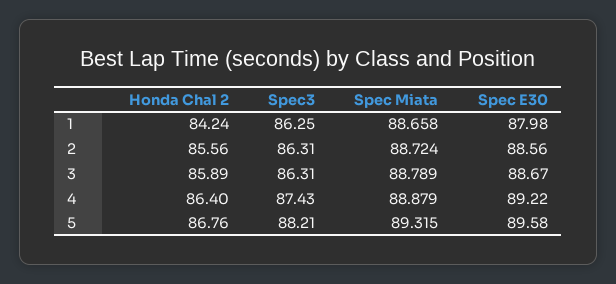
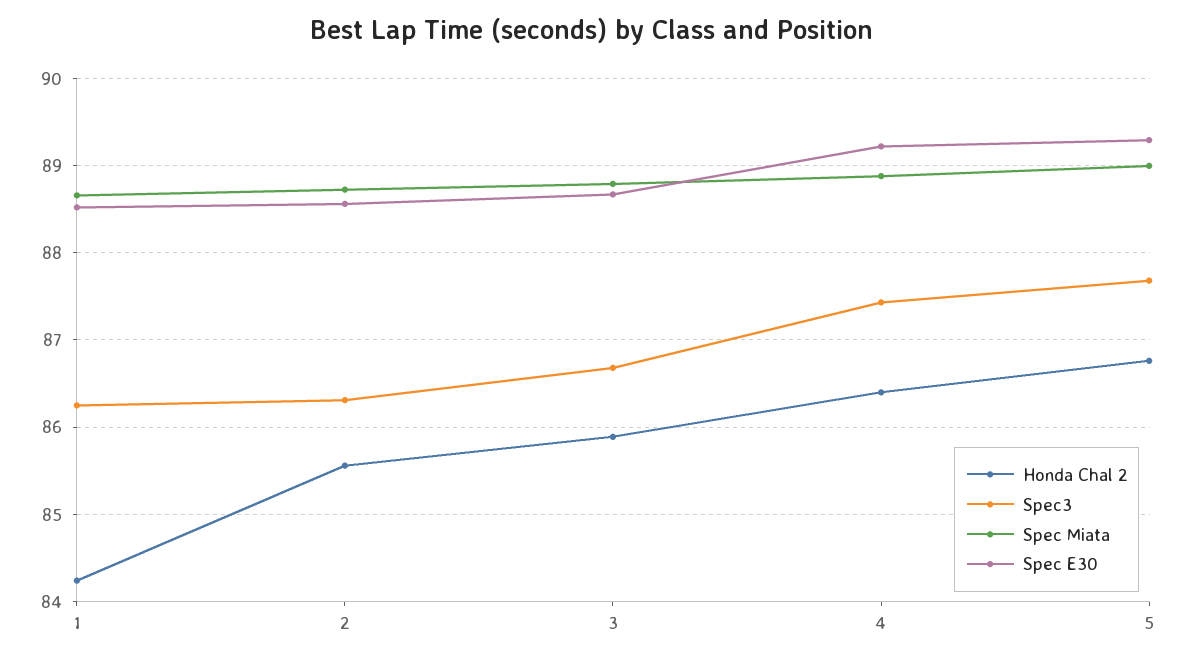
Spec E30, 1: 87.98 -> 88.5
Spec3, 3: 86.31 -> 86.7
Spec3, 5: 88.21 -> 87.7
Spec Miata, 5: 89.315 -> 89
Spec E30, 5: 89.58 -> 89.3

